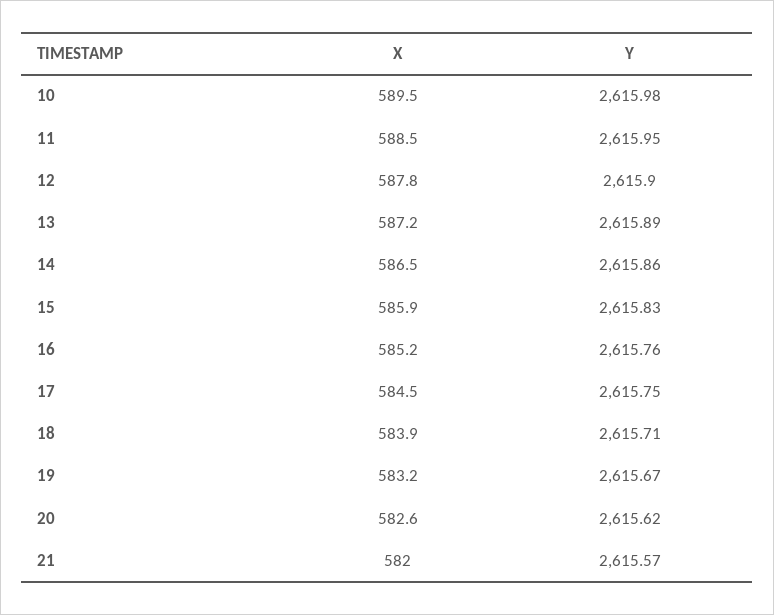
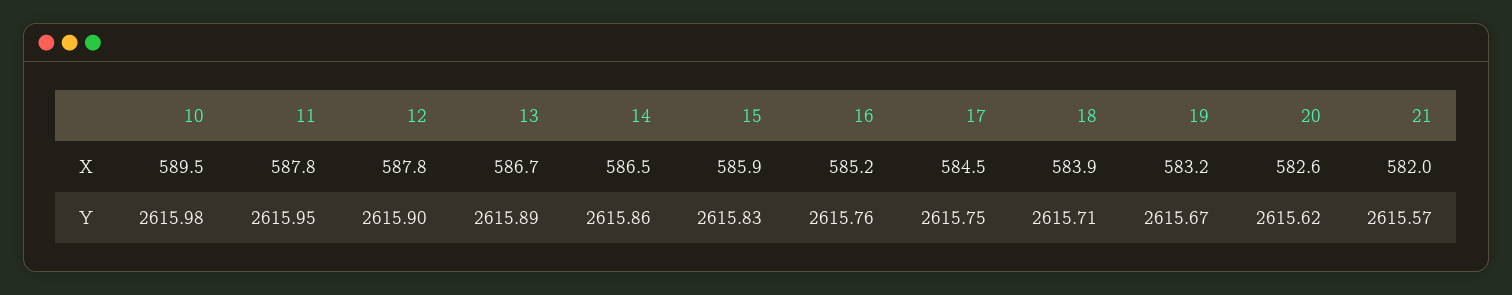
X, 11: 588.5 -> 587.8
X, 13: 587.2 -> 586.7

